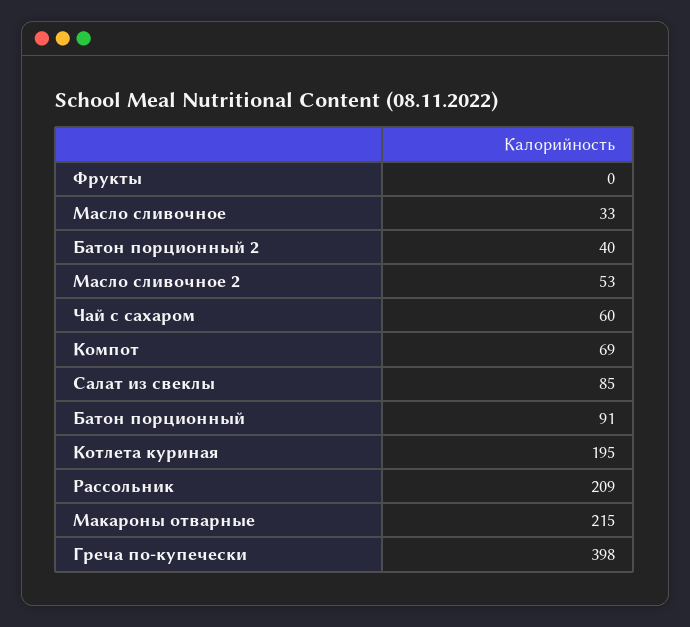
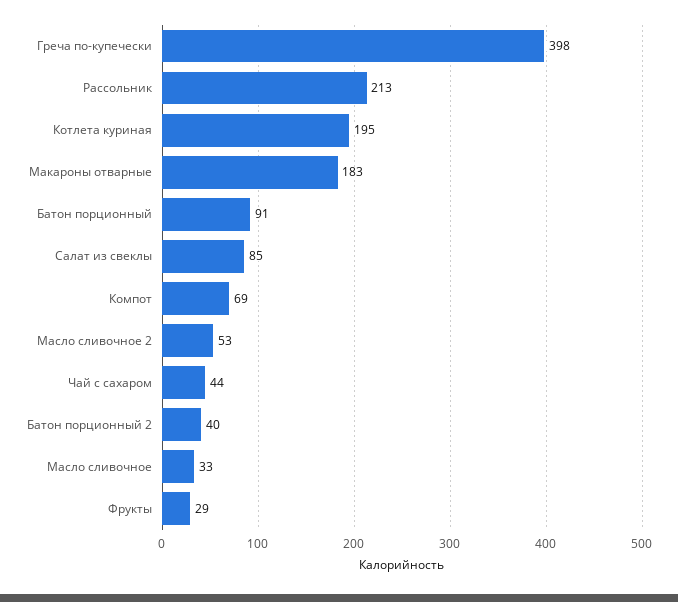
Фрукты: 0 -> 29
Чай с сахаром: 60 -> 44
Рассольник: 209 -> 213
Макароны отварные: 215 -> 183

